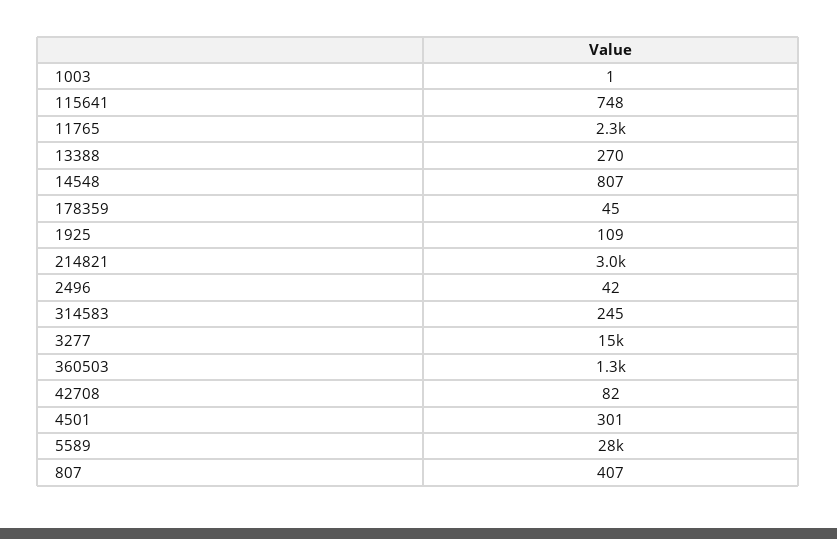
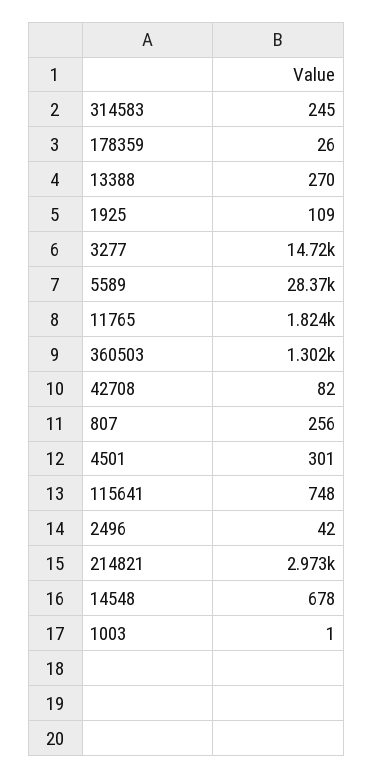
11765: 2300 -> 1824
14548: 807 -> 678
178359: 45 -> 26
807: 407 -> 256

